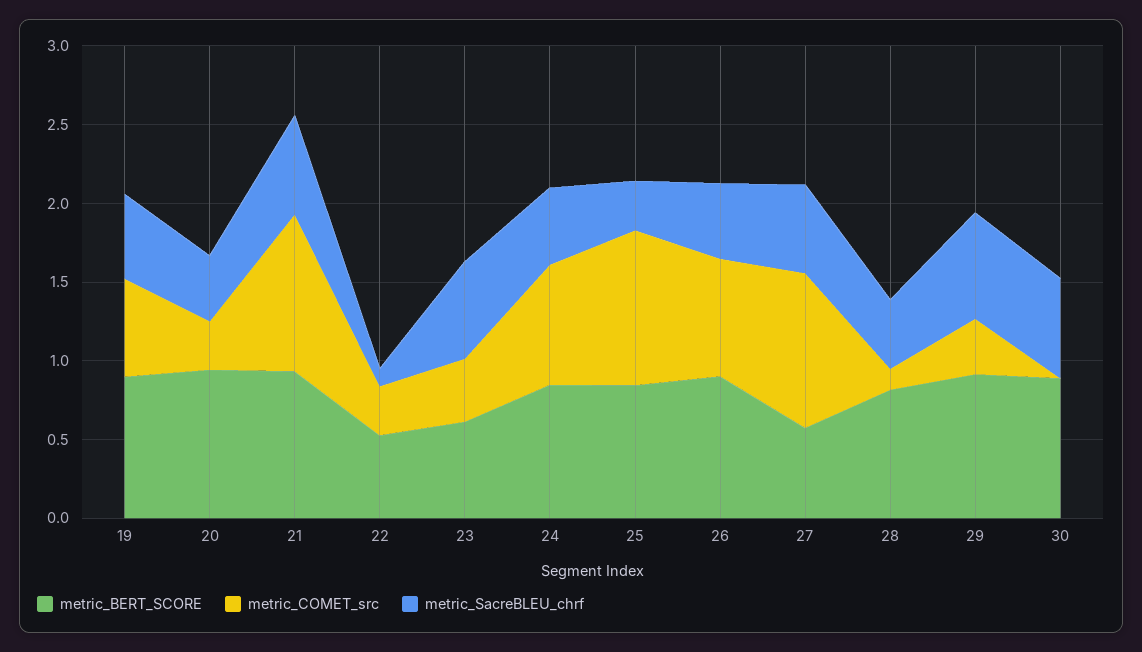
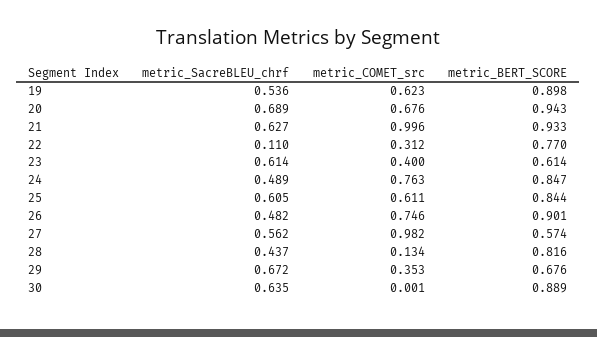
metric_COMET_src, 20: 0.3 -> 0.676
metric_SacreBLEU_chrf, 20: 0.4 -> 0.689
metric_BERT_SCORE, 22: 0.5 -> 0.77
metric_COMET_src, 25: 1 -> 0.611
metric_SacreBLEU_chrf, 25: 0.3 -> 0.605
metric_BERT_SCORE, 29: 0.9 -> 0.676

